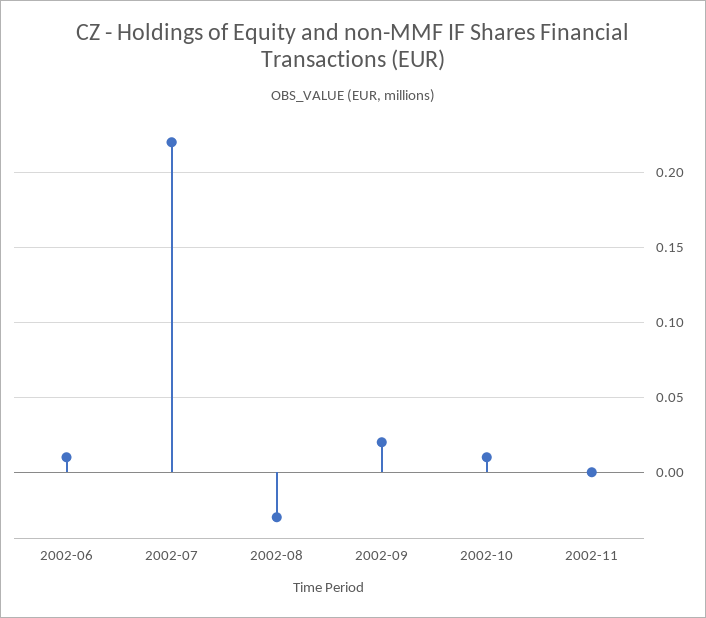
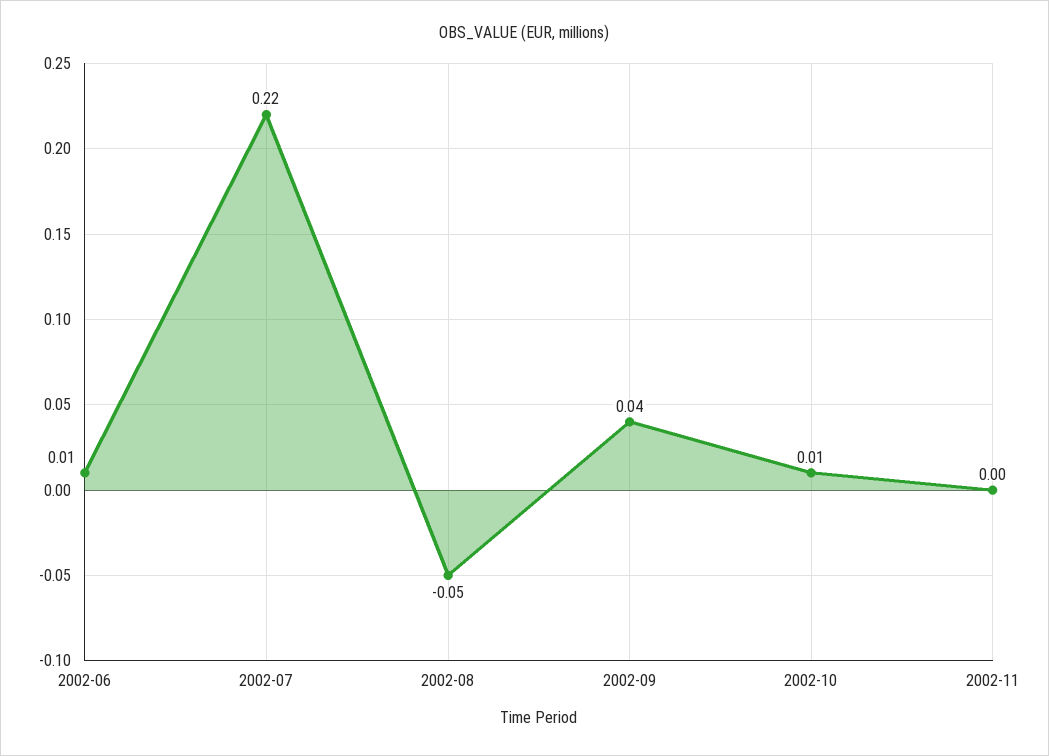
2002-08: -0.03 -> -0.05
2002-09: 0.02 -> 0.04

